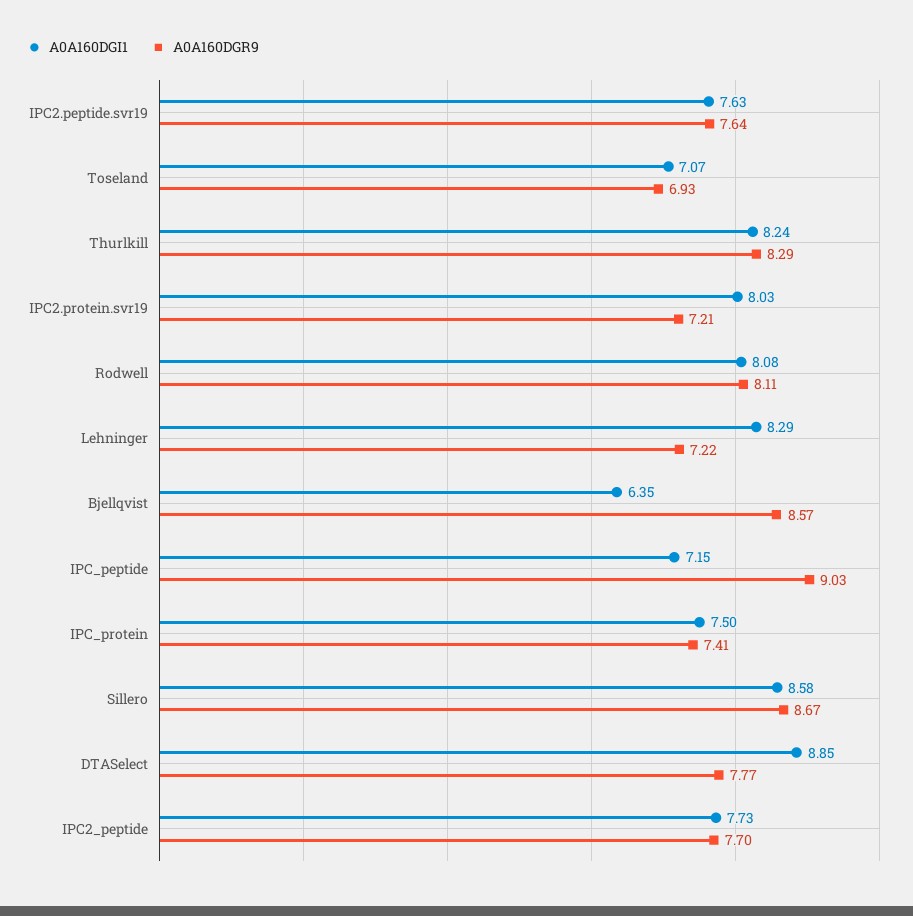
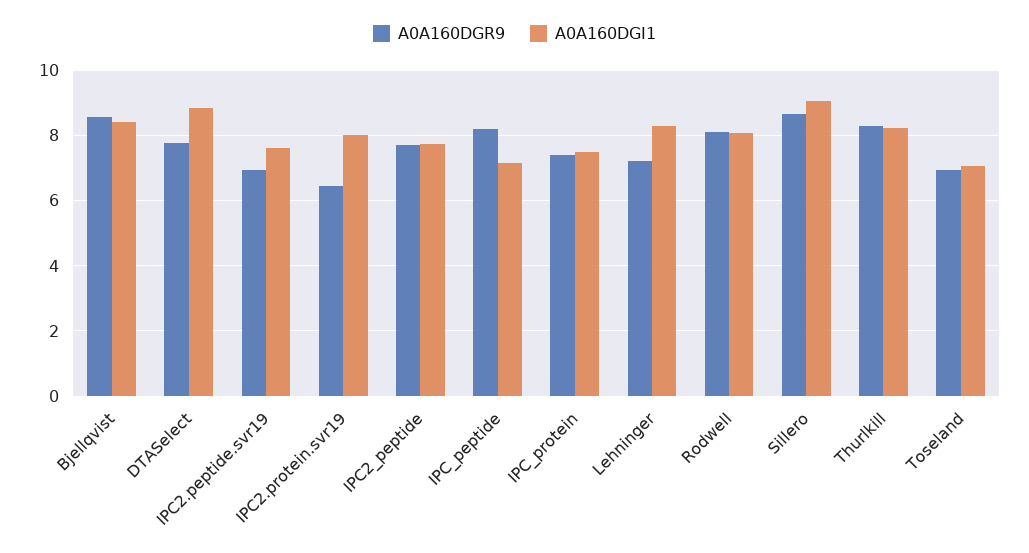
A0A160DGR9, IPC2.peptide.svr19: 7.64 -> 7
A0A160DGR9, IPC2.protein.svr19: 7.21 -> 6.4
A0A160DGI1, Bjellqvist: 6.35 -> 8.4
A0A160DGR9, IPC_peptide: 9.03 -> 8.2
A0A160DGI1, Sillero: 8.58 -> 9

